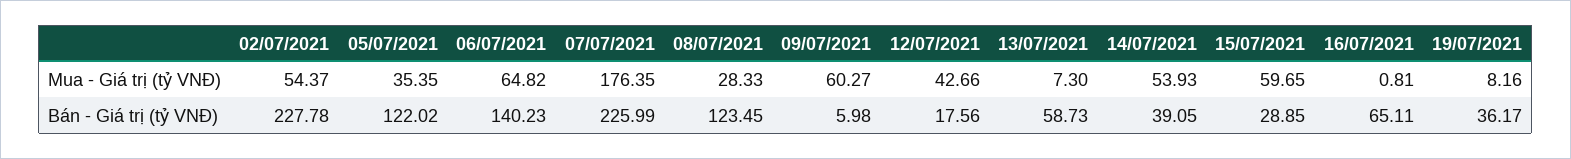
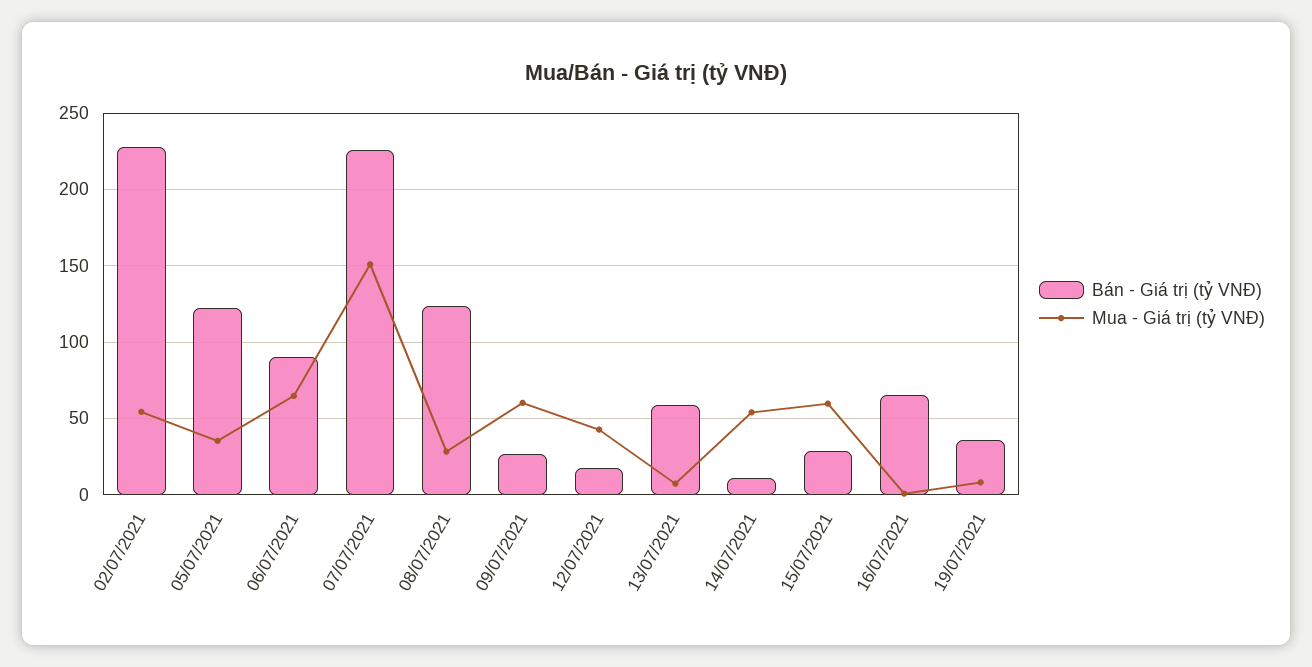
Mua - Giá trị (tỷ VNĐ), 07/07/2021: 176.35 -> 150
Bán - Giá trị (tỷ VNĐ), 06/07/2021: 140.23 -> 90
Bán - Giá trị (tỷ VNĐ), 09/07/2021: 5.98 -> 25
Bán - Giá trị (tỷ VNĐ), 14/07/2021: 39.05 -> 10

